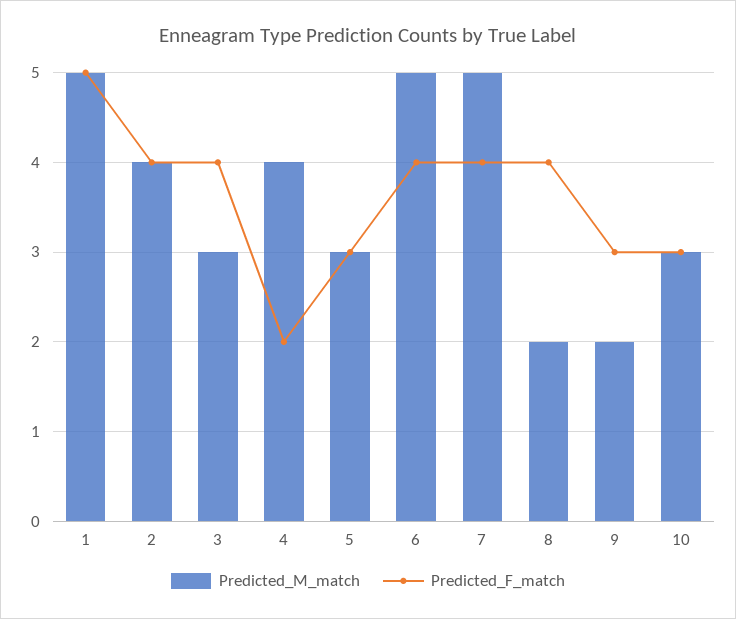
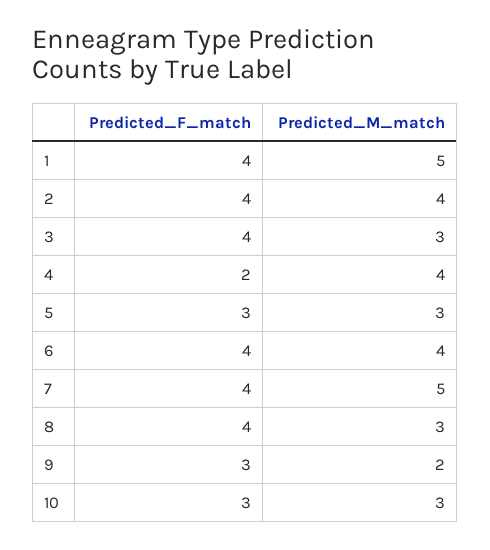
Predicted_F_match, 1: 5 -> 4
Predicted_M_match, 6: 5 -> 4
Predicted_M_match, 8: 2 -> 3

